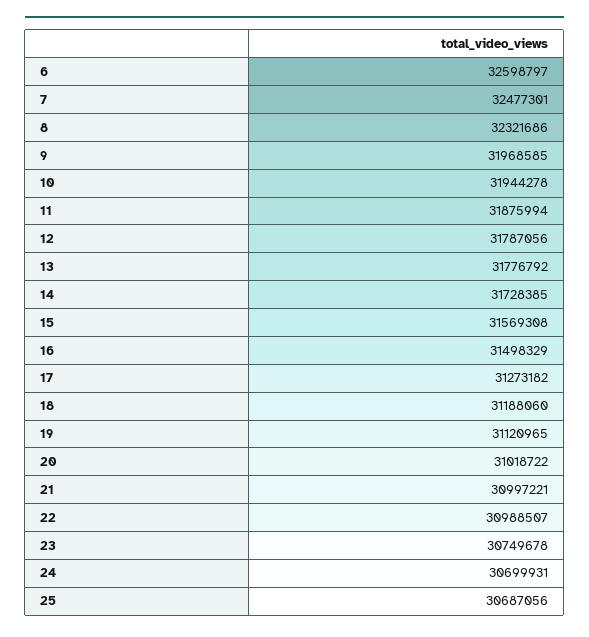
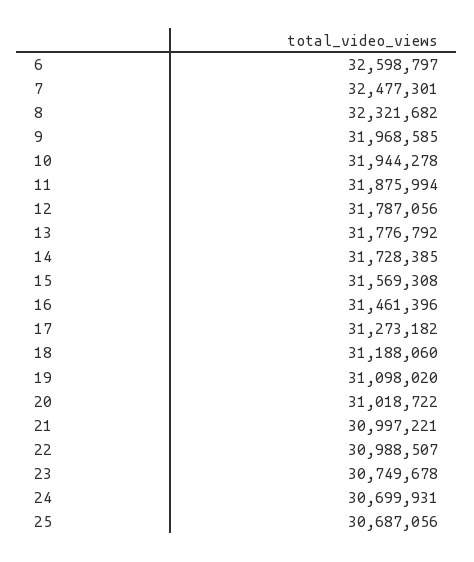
8: 32321686 -> 32321682
16: 31498329 -> 31461396
19: 31120965 -> 31098020

